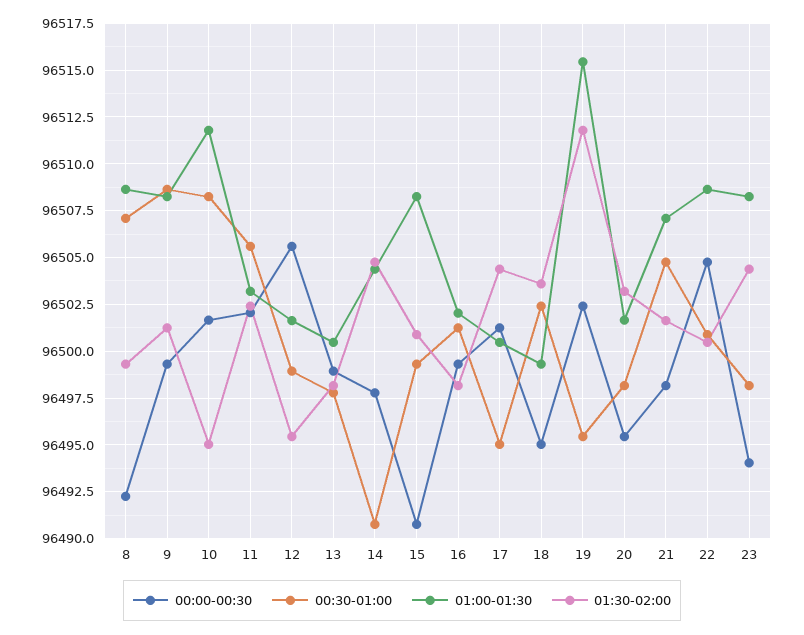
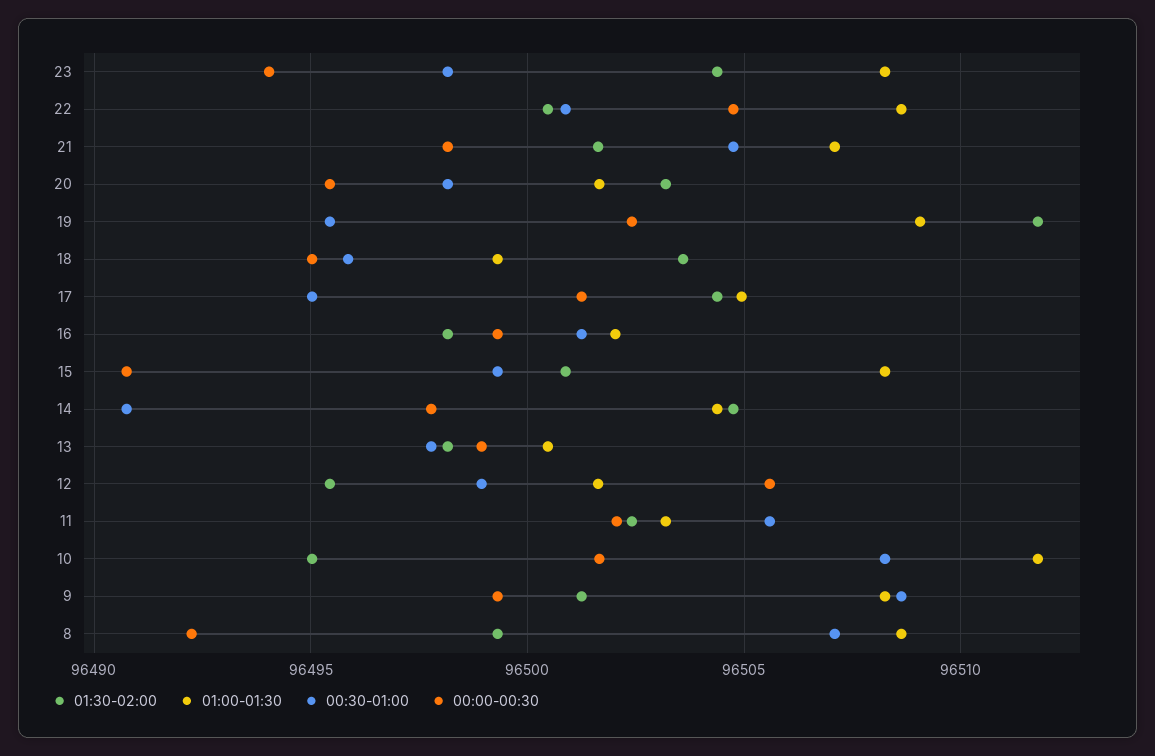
01:00-01:30, 17: 96500.5 -> 96505
00:30-01:00, 18: 96502.5 -> 96496
01:00-01:30, 19: 96515.5 -> 96509

